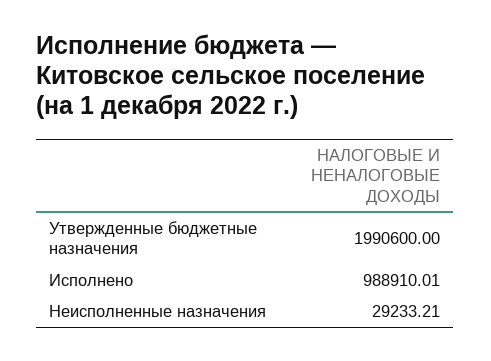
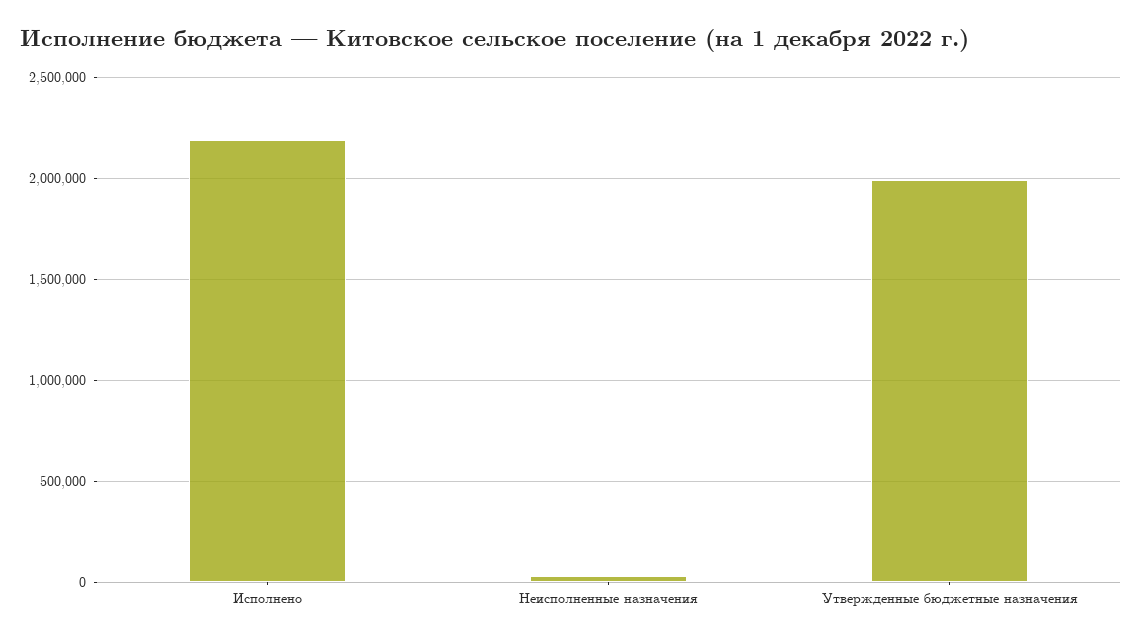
Исполнено: 988910.01 -> 2200000

